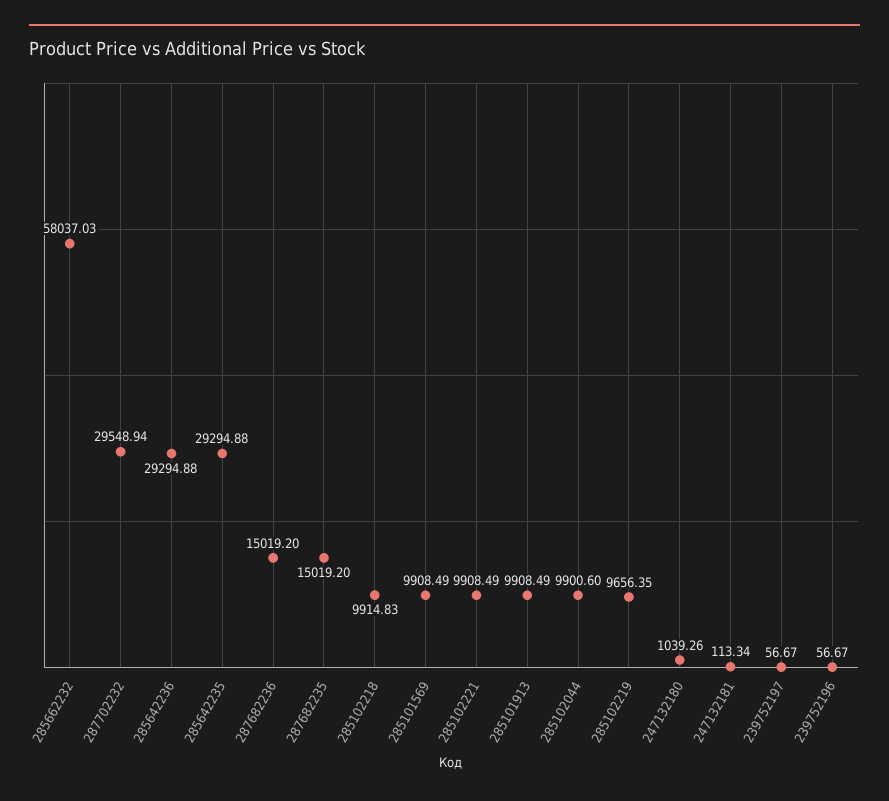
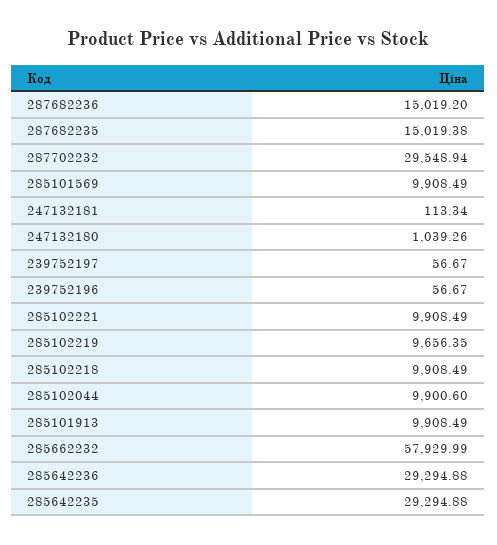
285662232: 58037.03 -> 57929.99
287682235: 15019.2 -> 15019.38
285102218: 9914.83 -> 9908.49

